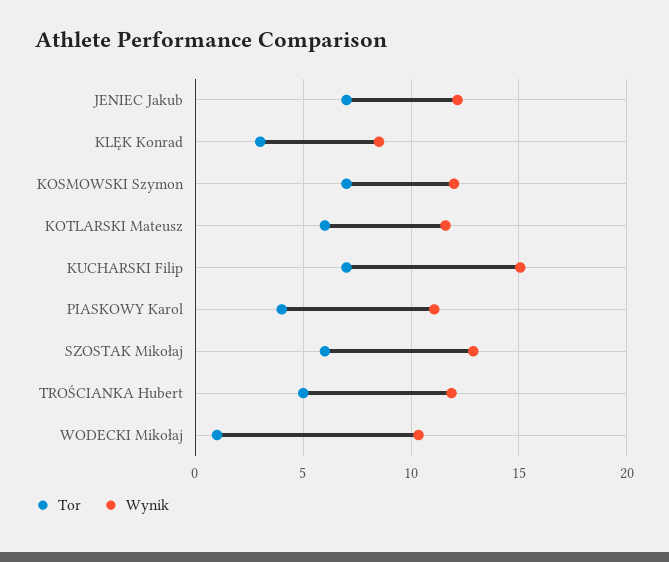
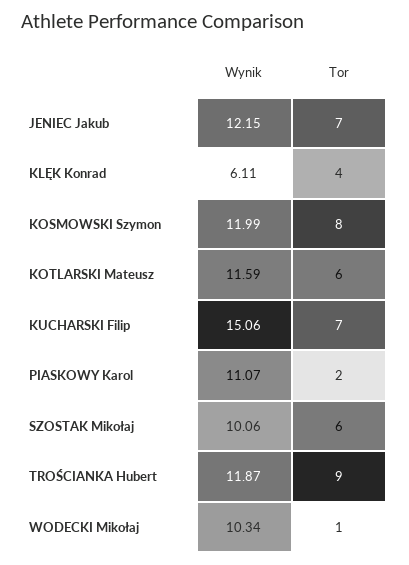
Tor, KLĘK Konrad: 3 -> 4
Wynik, KLĘK Konrad: 8.5 -> 6.11
Tor, KOSMOWSKI Szymon: 7 -> 8
Tor, PIASKOWY Karol: 4 -> 2
Wynik, SZOSTAK Mikołaj: 13 -> 10.06
Tor, TROŚCIANKA Hubert: 5 -> 9

